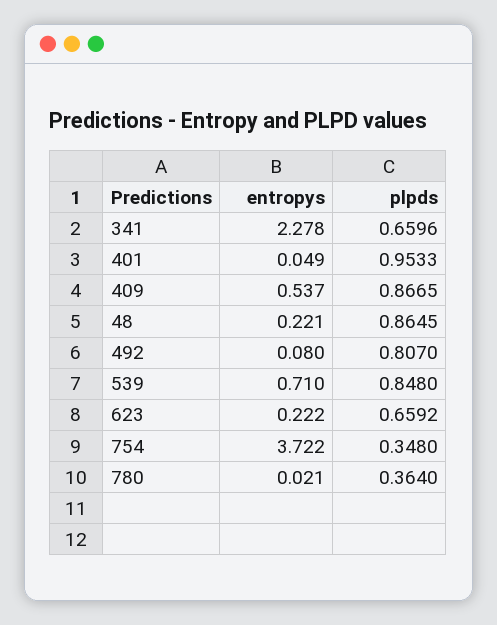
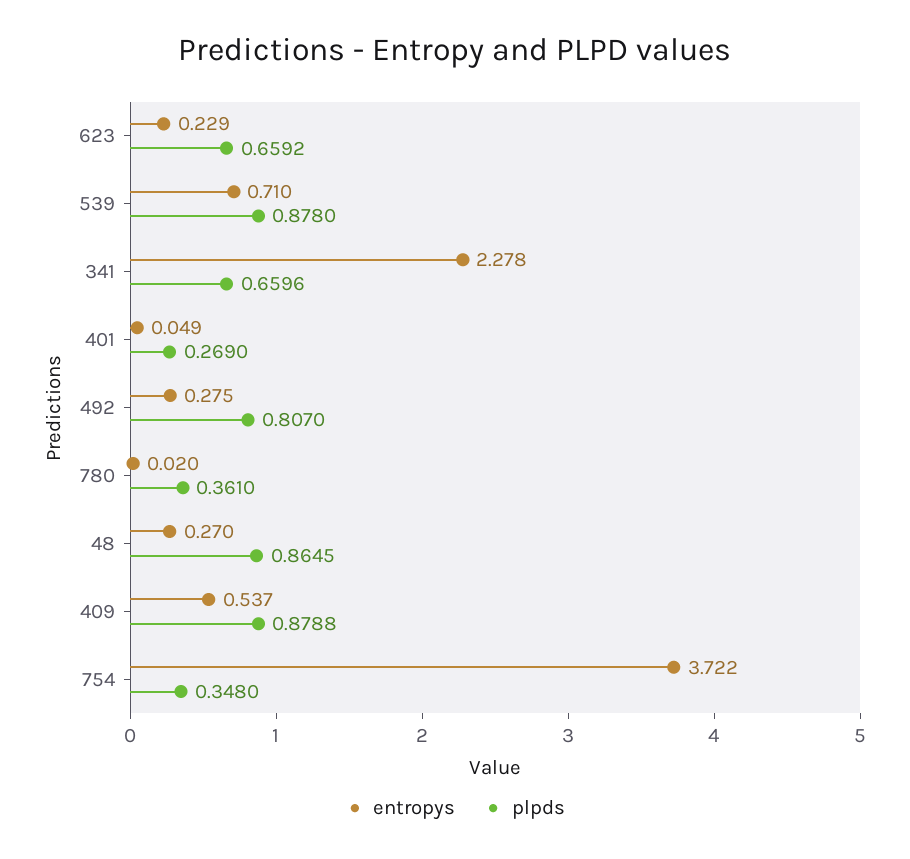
plpds, 401: 0.9533 -> 0.269
plpds, 409: 0.8665 -> 0.8788
entropys, 48: 0.221 -> 0.27
entropys, 492: 0.08 -> 0.275
plpds, 539: 0.848 -> 0.878
entropys, 623: 0.222 -> 0.229
entropys, 780: 0.021 -> 0.02
plpds, 780: 0.364 -> 0.361

